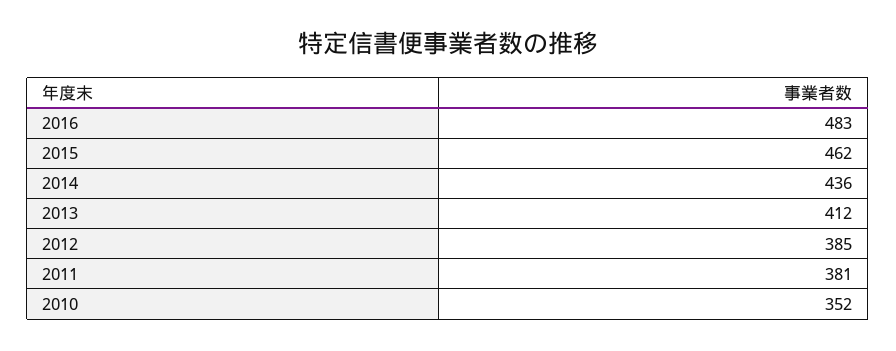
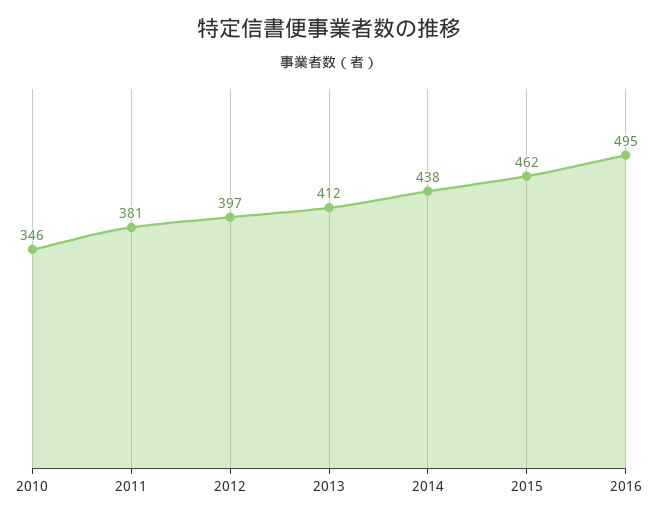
2016: 483 -> 495
2014: 436 -> 438
2012: 385 -> 397
2010: 352 -> 346

